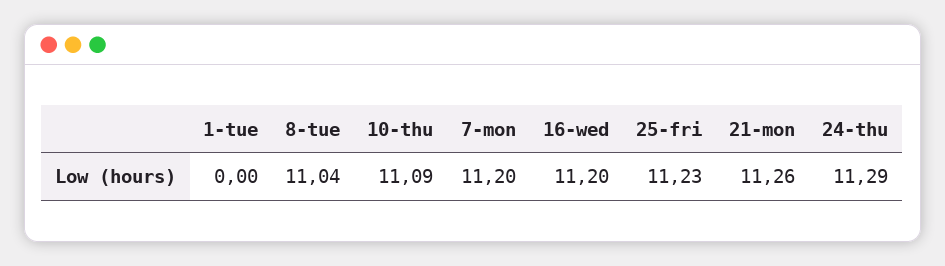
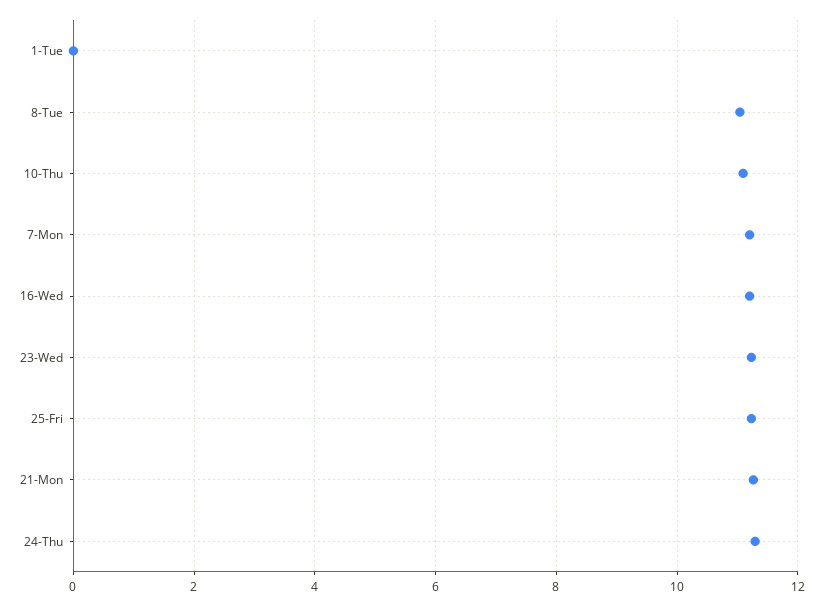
23-Wed: none -> 11.2

